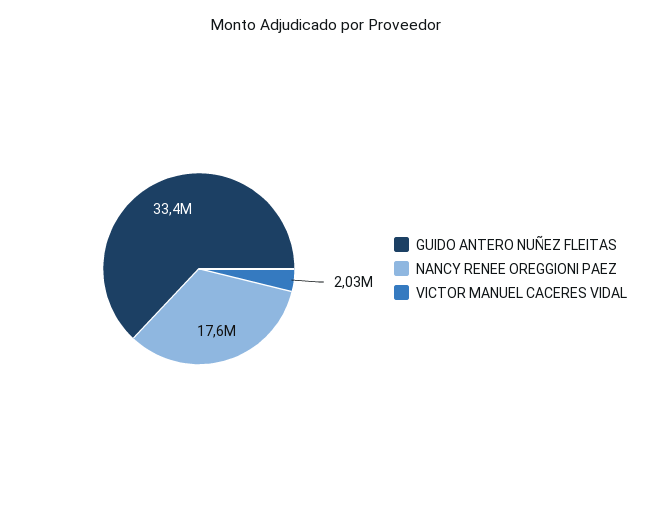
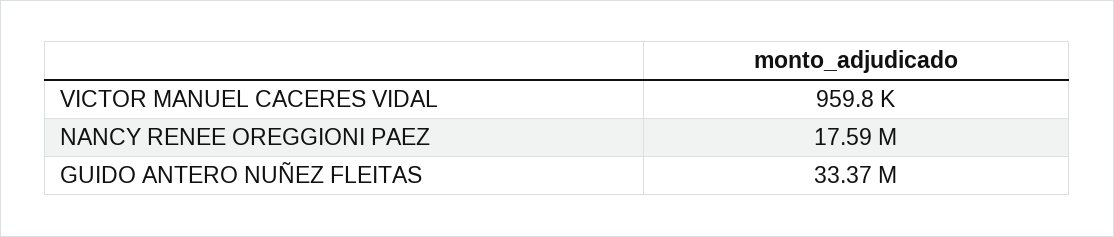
VICTOR MANUEL CACERES VIDAL: 2030000 -> 959800

